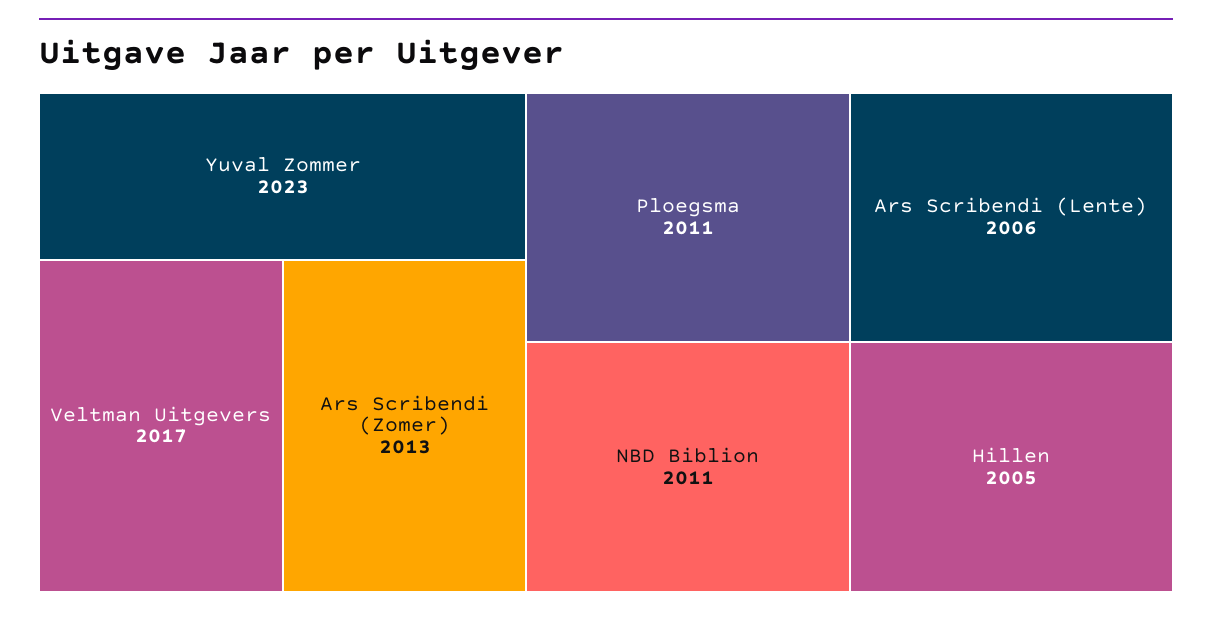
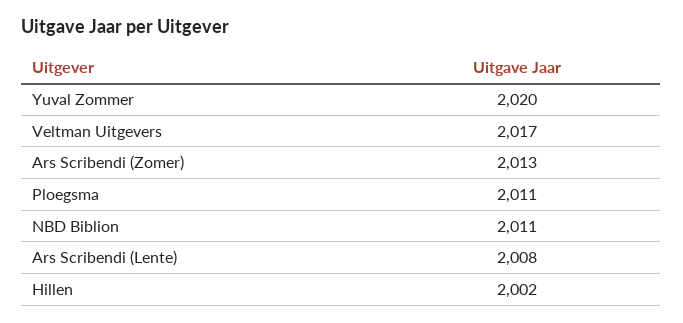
Yuval Zommer: 2023 -> 2020
Ars Scribendi (Lente): 2006 -> 2008
Hillen: 2005 -> 2002

